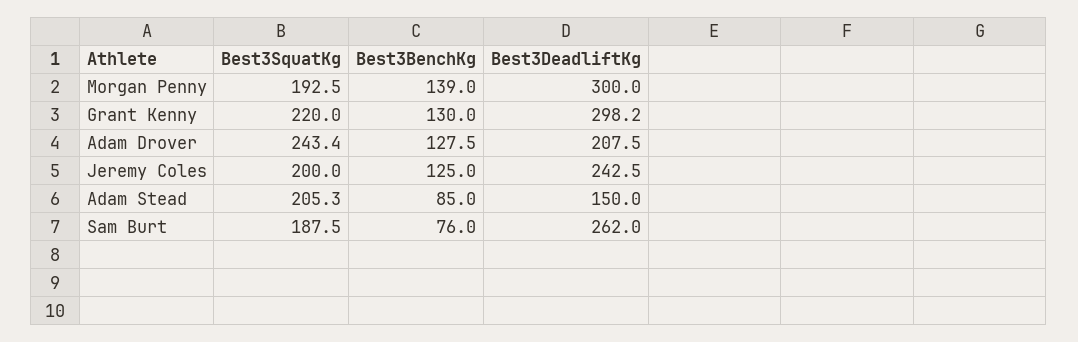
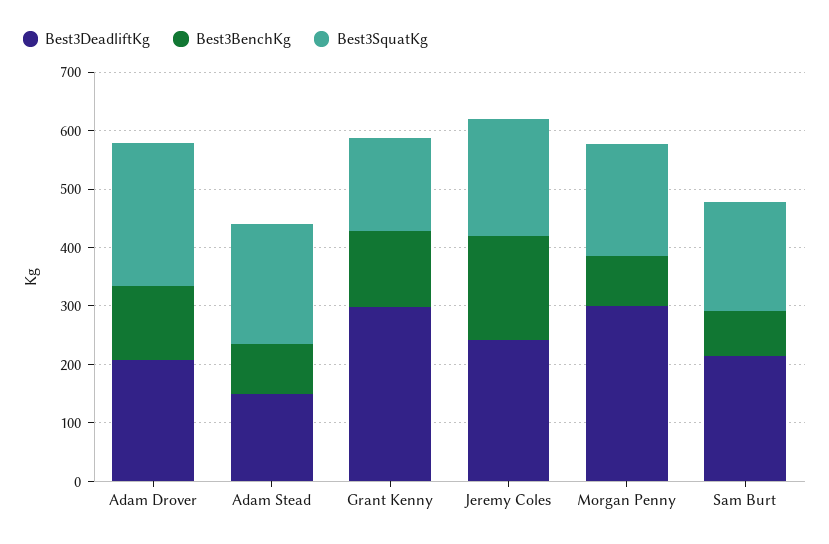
Best3BenchKg, Morgan Penny: 139 -> 80
Best3SquatKg, Grant Kenny: 220 -> 160
Best3BenchKg, Jeremy Coles: 125 -> 180
Best3DeadliftKg, Sam Burt: 262 -> 220

